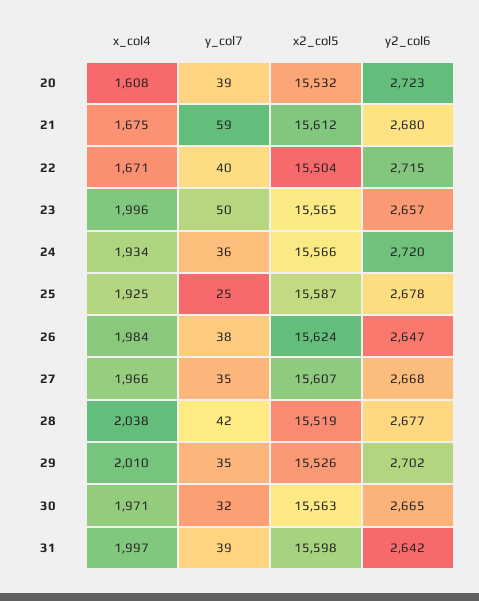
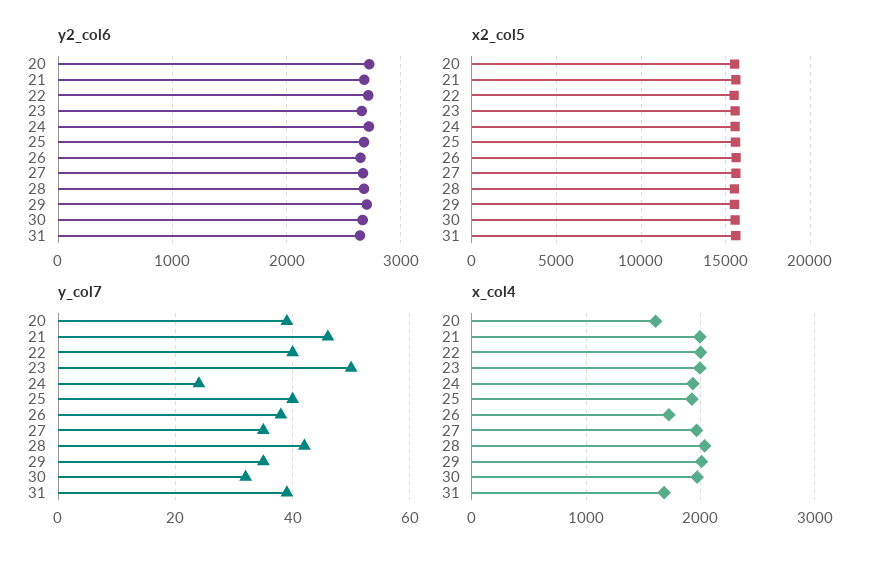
x_col4, 21: 1675 -> 2000
y_col7, 21: 59 -> 45
x_col4, 22: 1671 -> 2000
y_col7, 24: 36 -> 25
y_col7, 25: 25 -> 40
x_col4, 26: 1984 -> 1700
x_col4, 31: 1997 -> 1700

